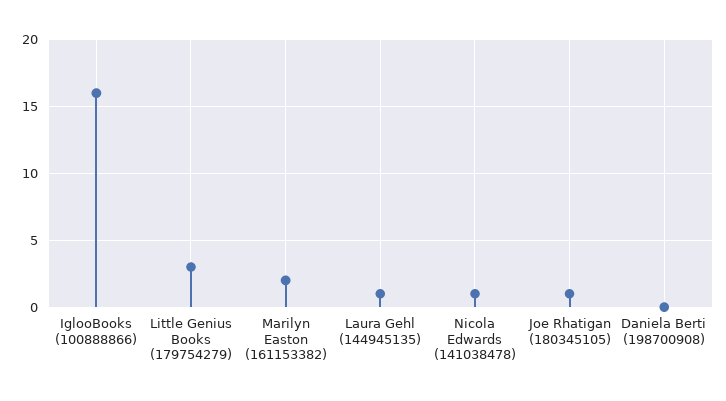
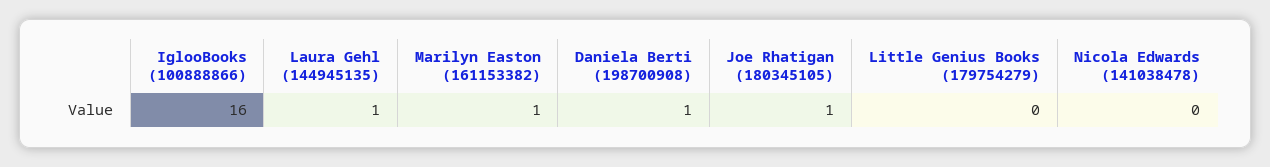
Little Genius Books (179754279): 3 -> 0
Marilyn Easton (161153382): 2 -> 1
Nicola Edwards (141038478): 1 -> 0
Daniela Berti (198700908): 0 -> 1

